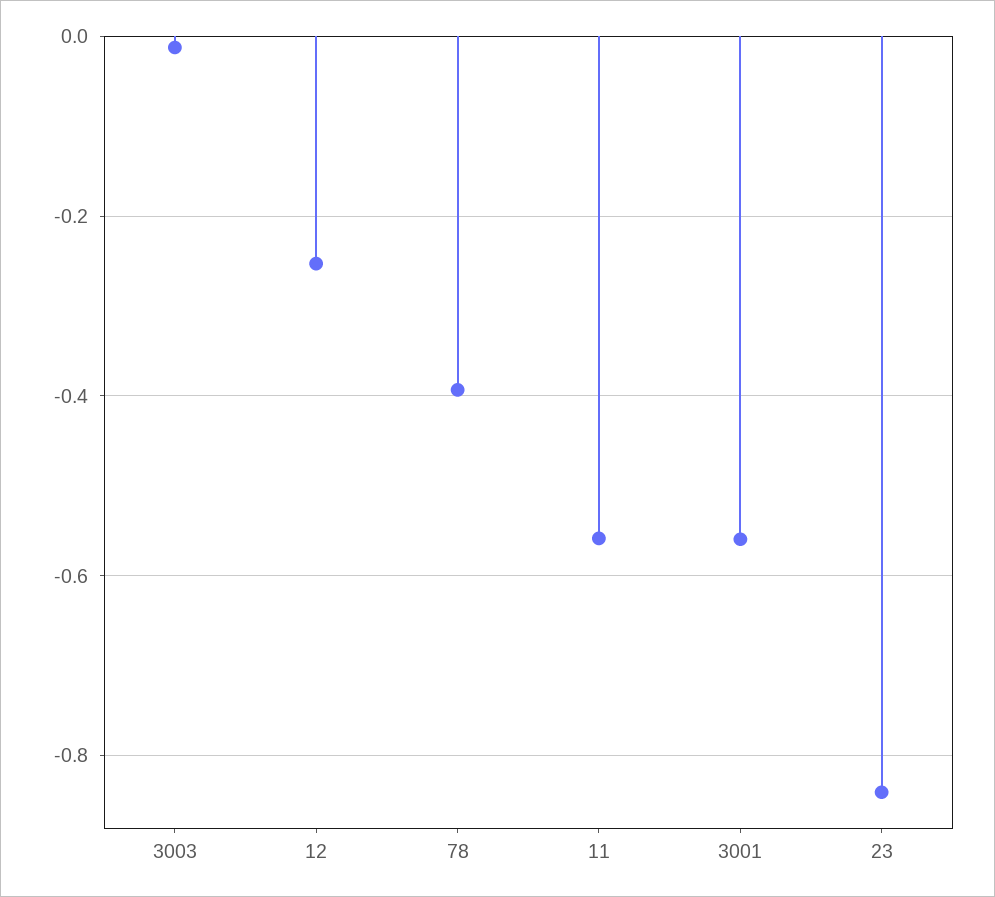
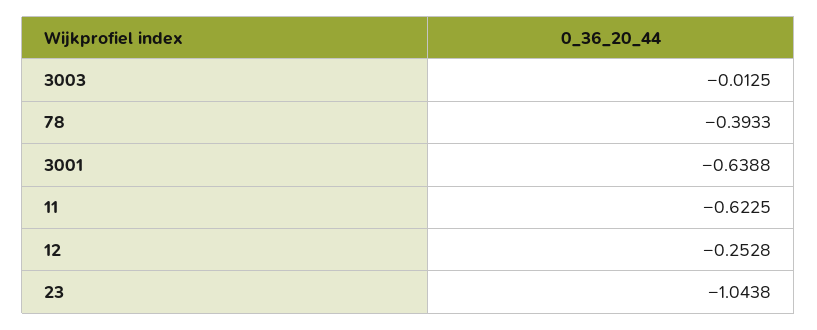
11: -0.56 -> -0.6225
3001: -0.56 -> -0.6388
23: -0.84 -> -1.0438

